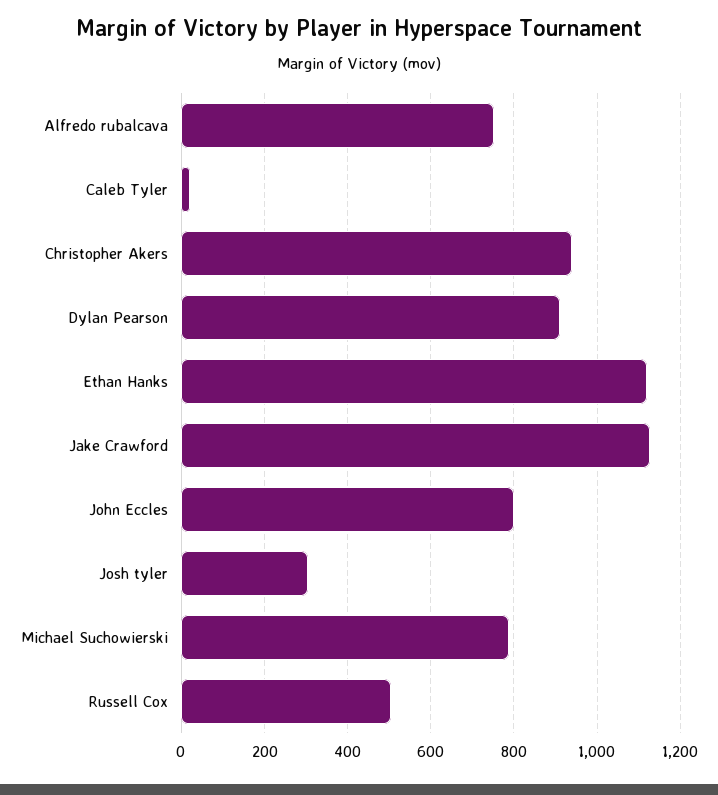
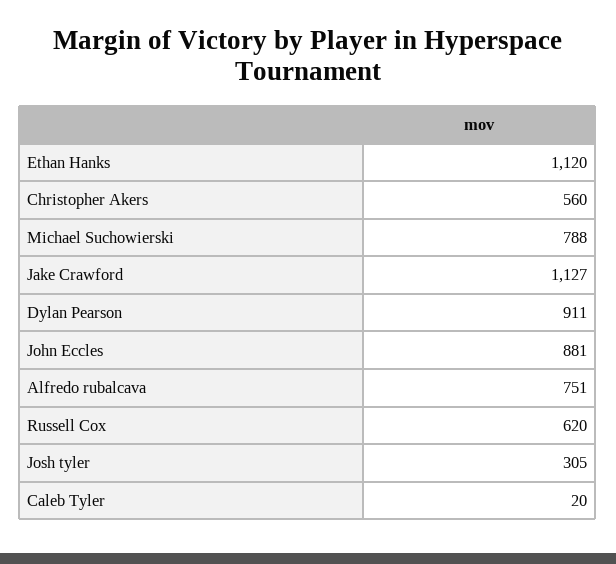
Christopher Akers: 940 -> 560
John Eccles: 800 -> 881
Russell Cox: 500 -> 620

